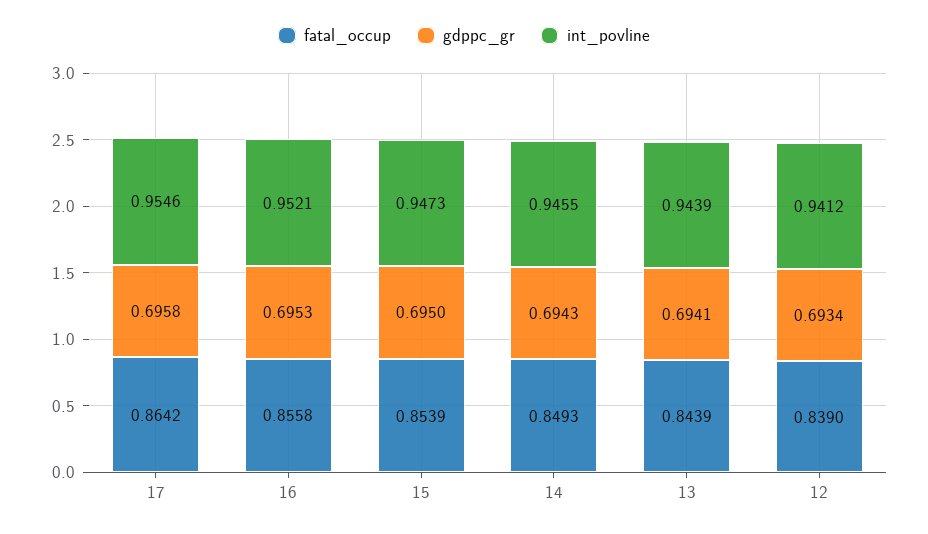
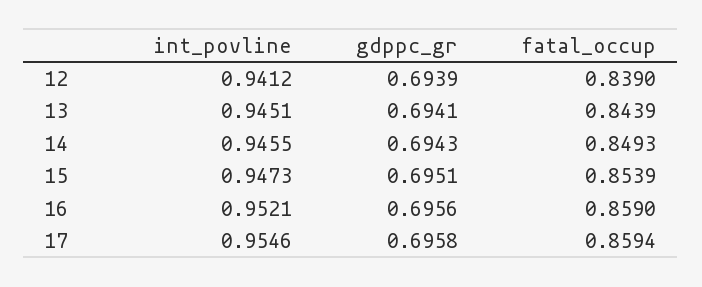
fatal_occup, 17: 0.8642 -> 0.8594
fatal_occup, 16: 0.8558 -> 0.859
gdppc_gr, 16: 0.6953 -> 0.6956
gdppc_gr, 15: 0.695 -> 0.6951
int_povline, 13: 0.9439 -> 0.9451
gdppc_gr, 12: 0.6934 -> 0.6939

